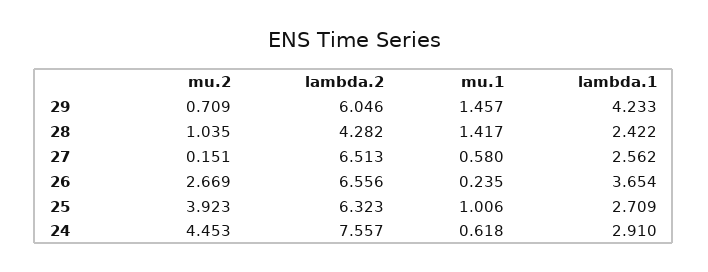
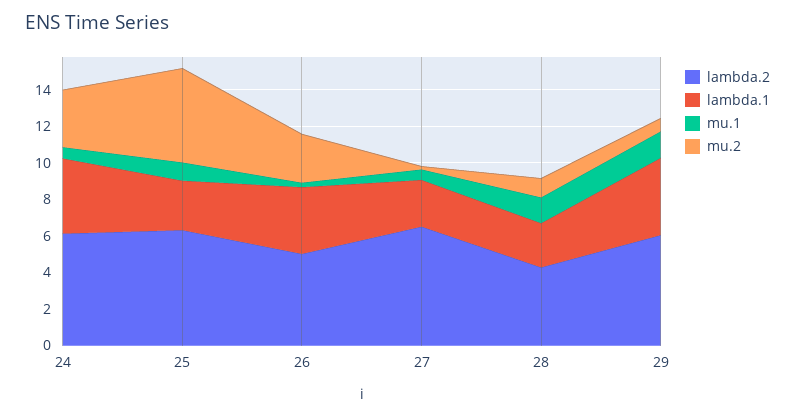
lambda.2, 26: 6.556 -> 5
mu.2, 25: 3.923 -> 5
mu.2, 24: 4.453 -> 3
lambda.2, 24: 7.557 -> 6
lambda.1, 24: 2.91 -> 4

